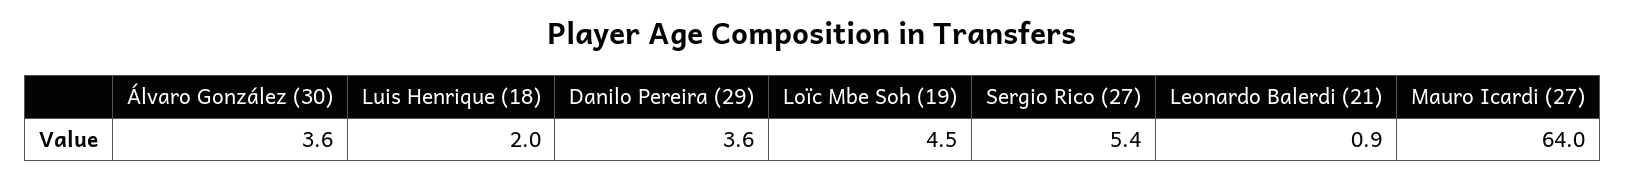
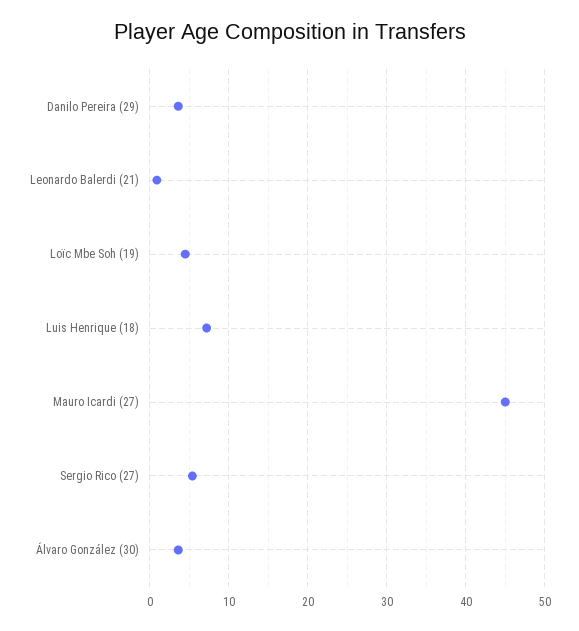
Luis Henrique (18): 2 -> 7
Mauro Icardi (27): 64 -> 45

